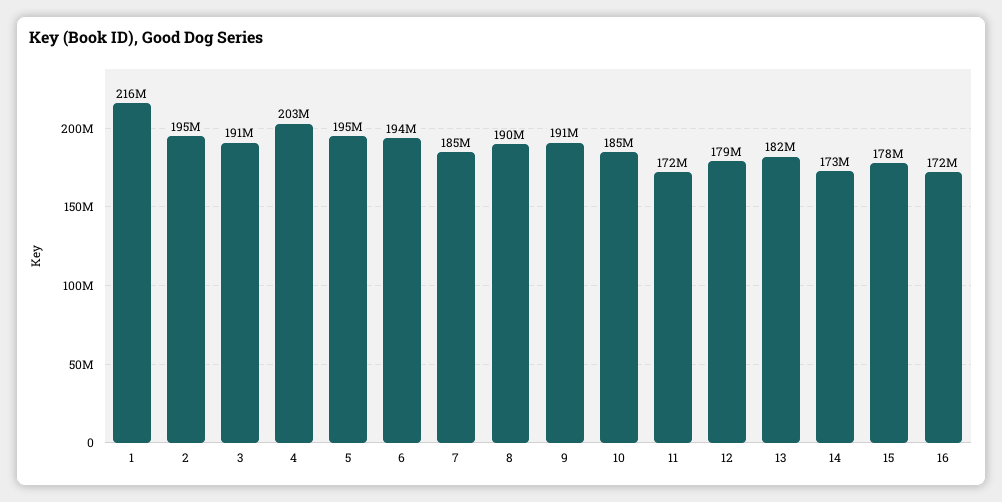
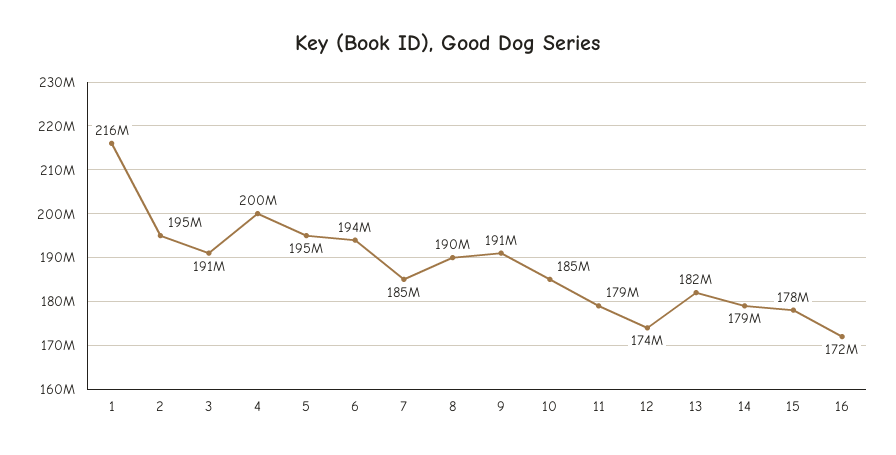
4: 203000000 -> 200000000
11: 172000000 -> 179000000
12: 179000000 -> 174000000
14: 173000000 -> 179000000

